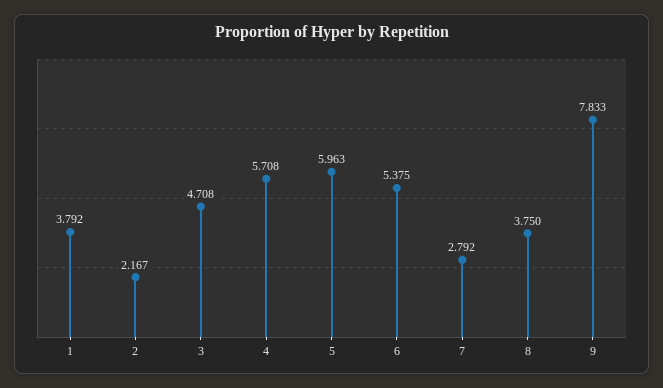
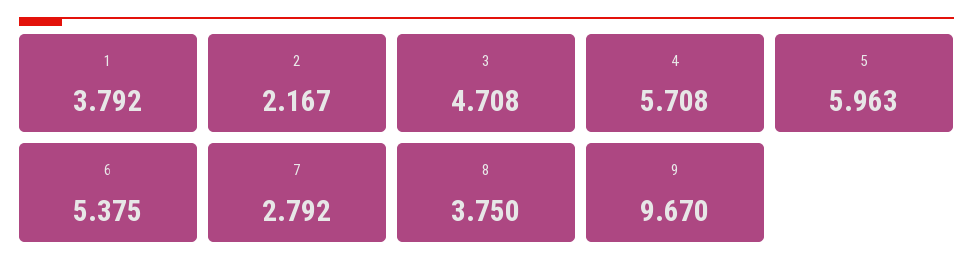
9: 7.833 -> 9.67

